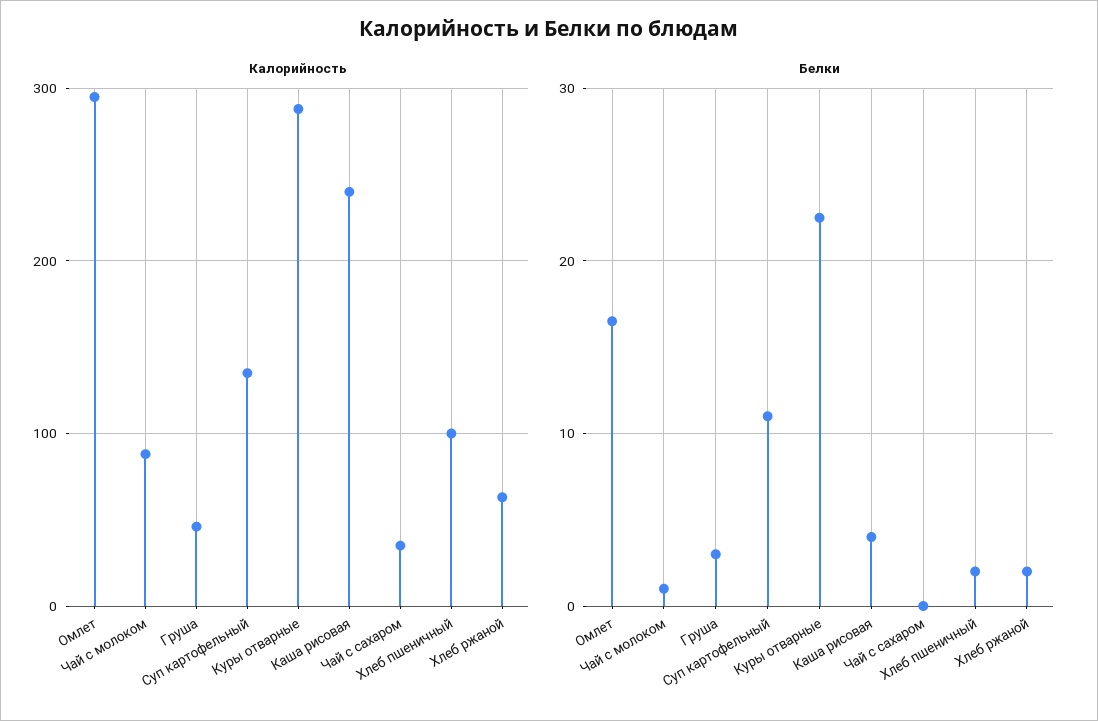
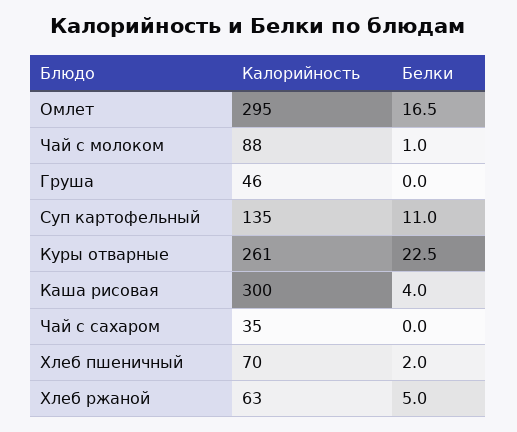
Калорийность, Куры отварные: 290 -> 261
Калорийность, Каша рисовая: 240 -> 300
Калорийность, Хлеб пшеничный: 100 -> 70
Белки, Груша: 3 -> 0
Белки, Хлеб ржаной: 2 -> 5

